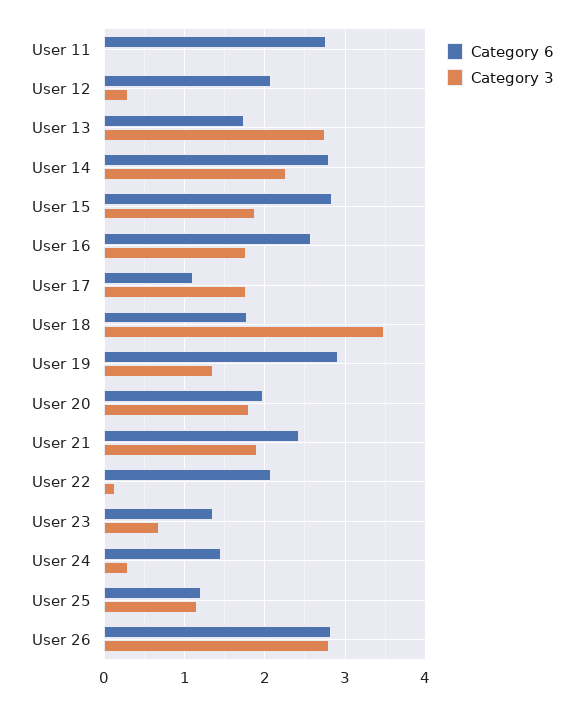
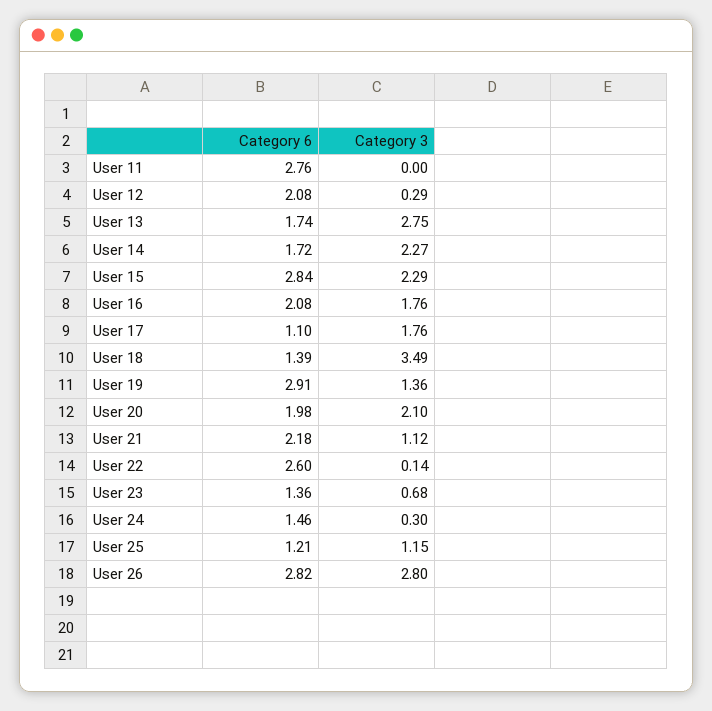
Category 6, User 14: 2.8 -> 1.72
Category 3, User 15: 1.9 -> 2.29
Category 6, User 16: 2.6 -> 2.08
Category 6, User 18: 1.8 -> 1.39
Category 3, User 20: 1.8 -> 2.1
Category 6, User 21: 2.4 -> 2.18
Category 3, User 21: 1.9 -> 1.12
Category 6, User 22: 2.1 -> 2.6

